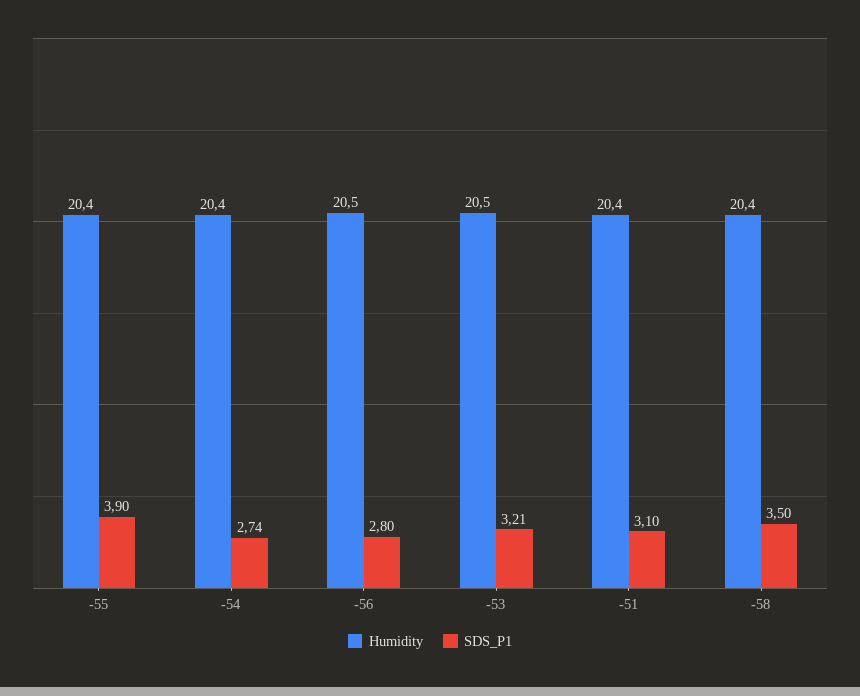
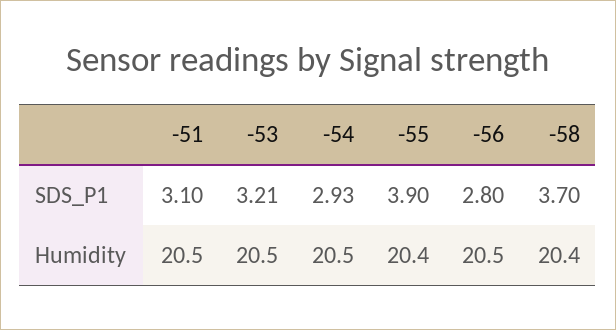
Humidity, -54: 20.4 -> 20.5
SDS_P1, -54: 2.74 -> 2.93
Humidity, -51: 20.4 -> 20.5
SDS_P1, -58: 3.5 -> 3.7

